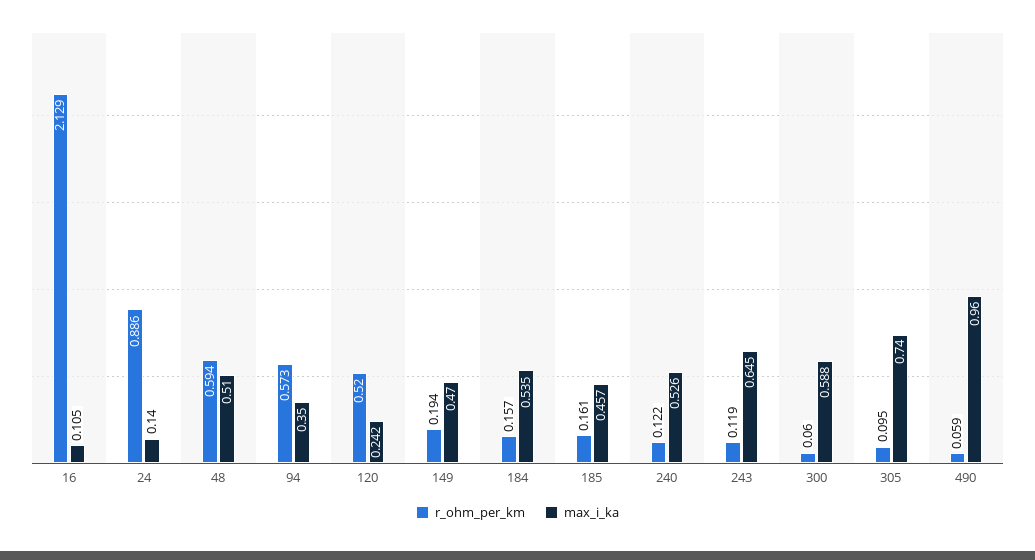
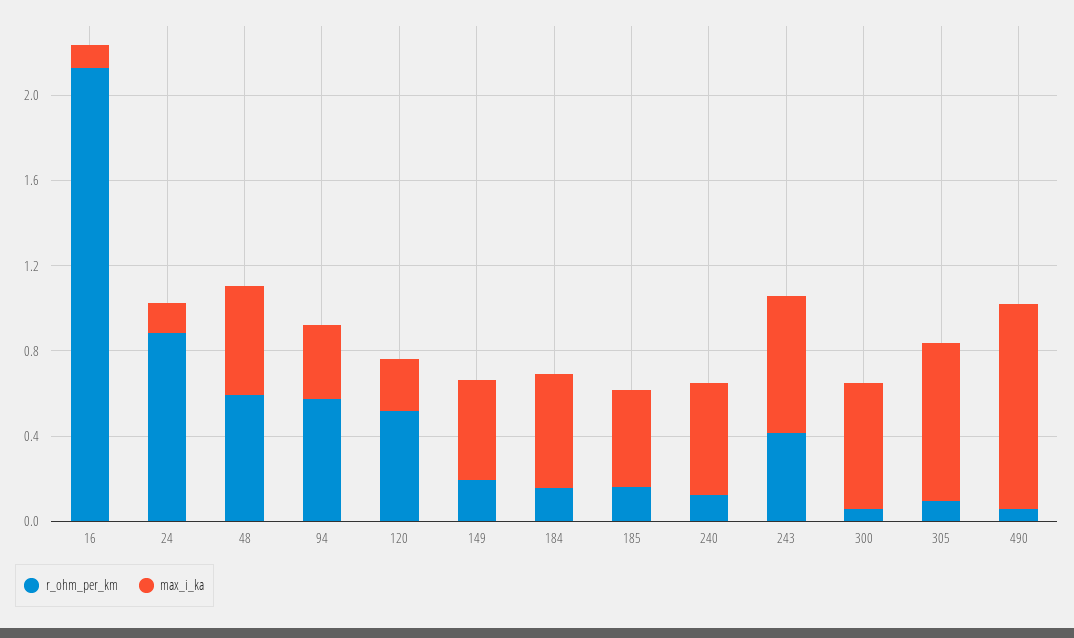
r_ohm_per_km, 243: 0.119 -> 0.4

